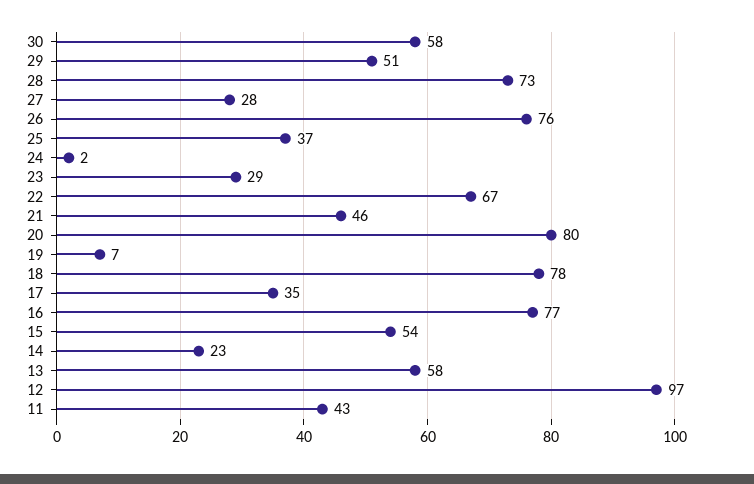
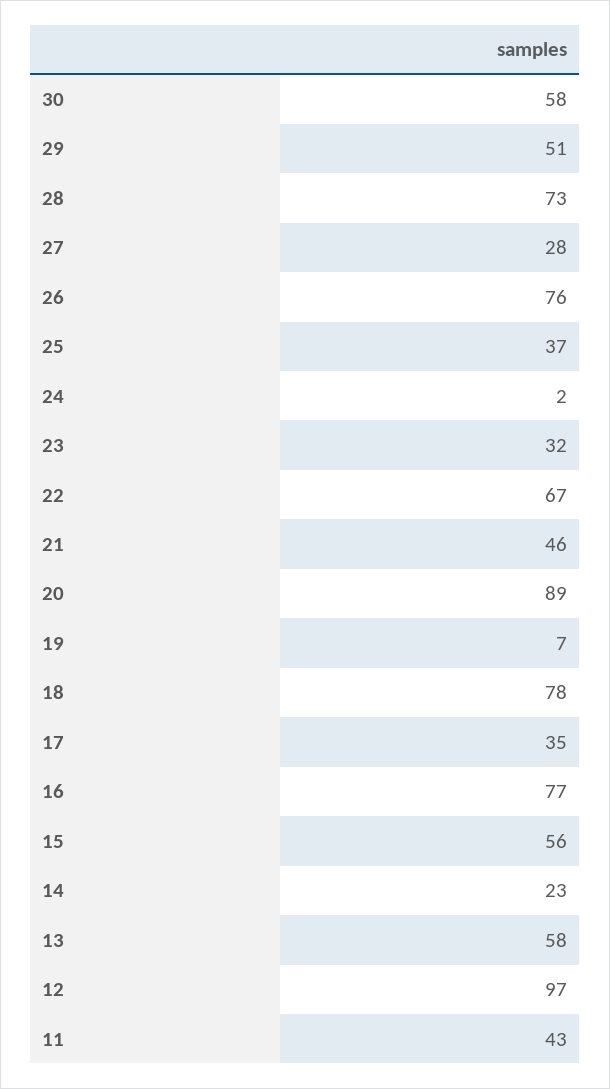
23: 29 -> 32
20: 80 -> 89
15: 54 -> 56

